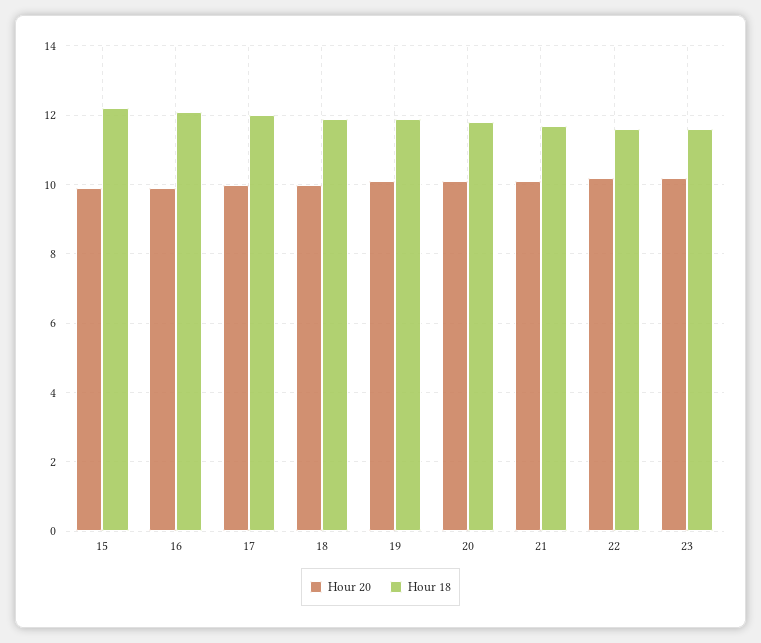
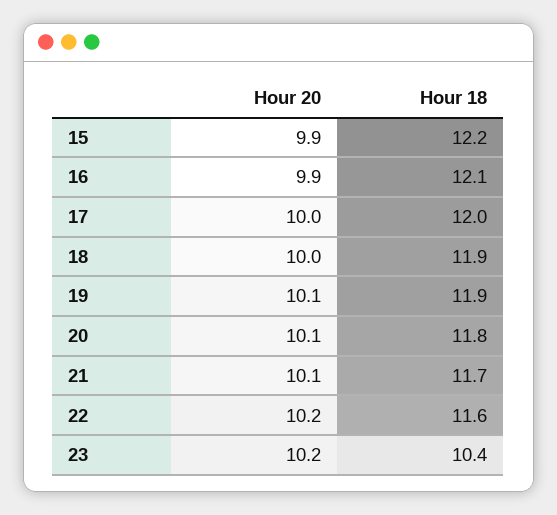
Hour 18, 23: 11.5 -> 10.4

